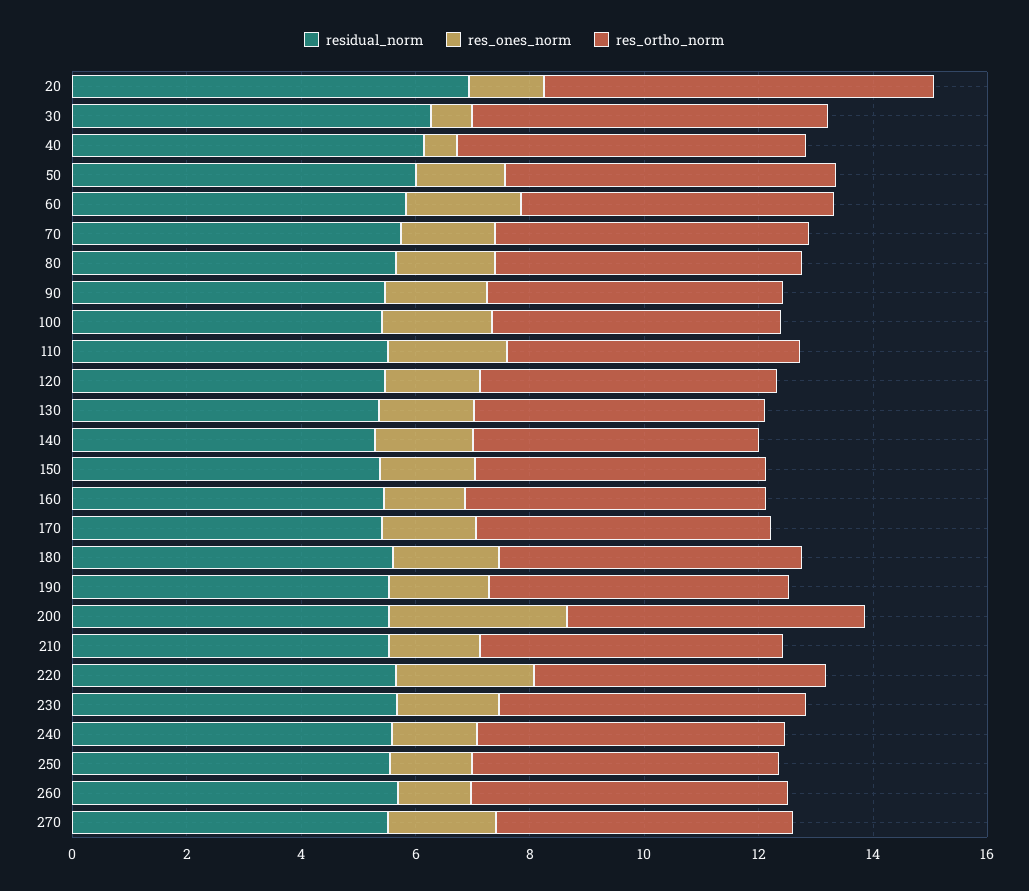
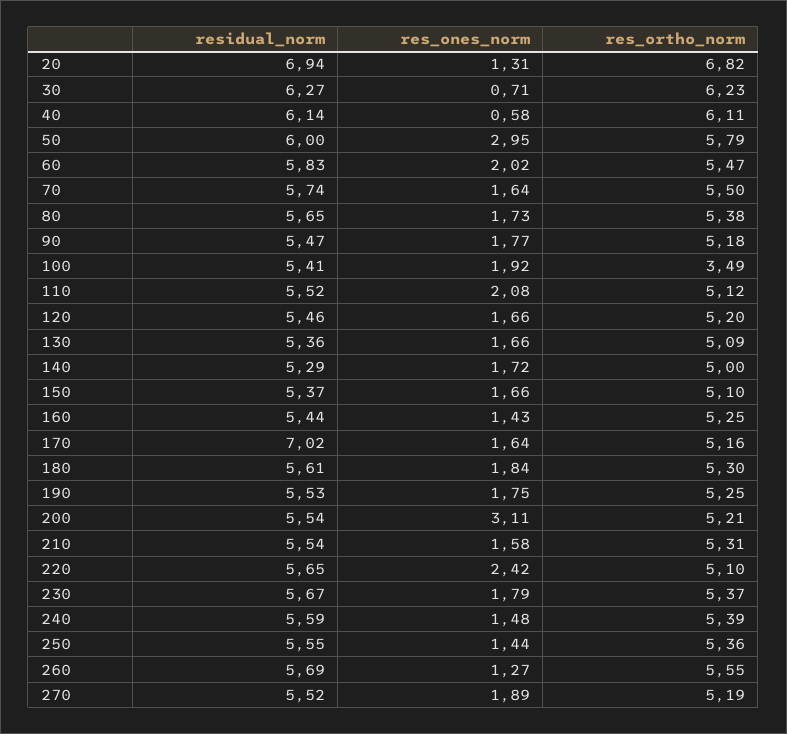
res_ones_norm, 50: 1.5 -> 2.95
res_ortho_norm, 100: 5 -> 3.49
residual_norm, 170: 5.5 -> 7.02

